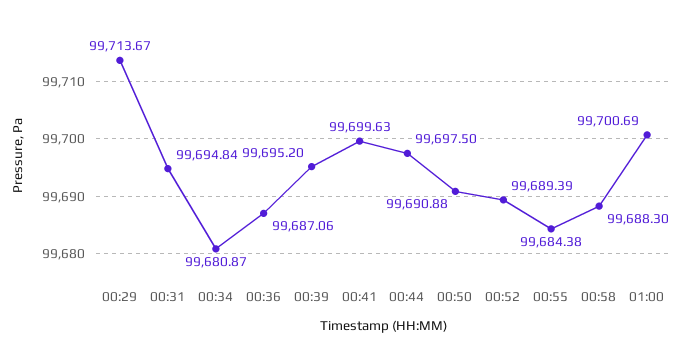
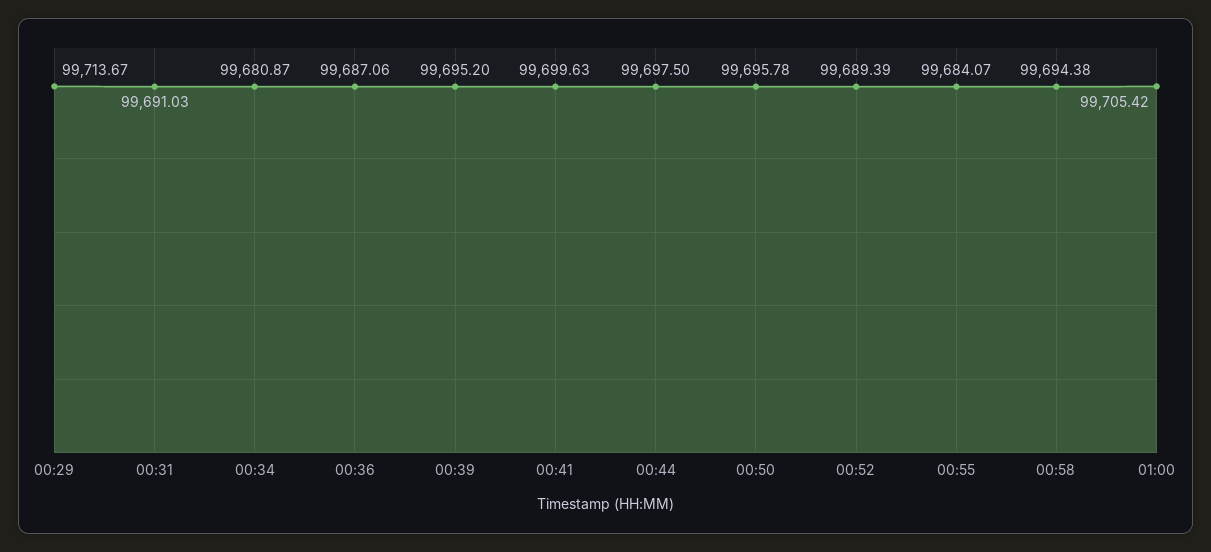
00:31: 99694.84 -> 99691.03
00:50: 99690.88 -> 99695.78
00:55: 99684.38 -> 99684.07
00:58: 99688.3 -> 99694.38
01:00: 99700.69 -> 99705.42

